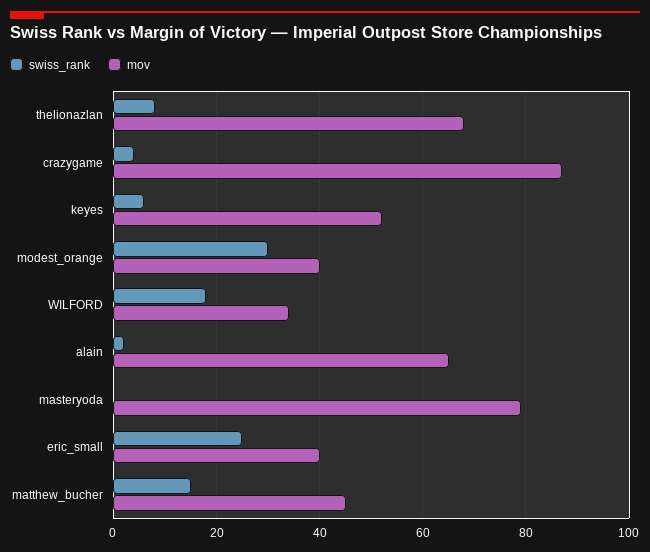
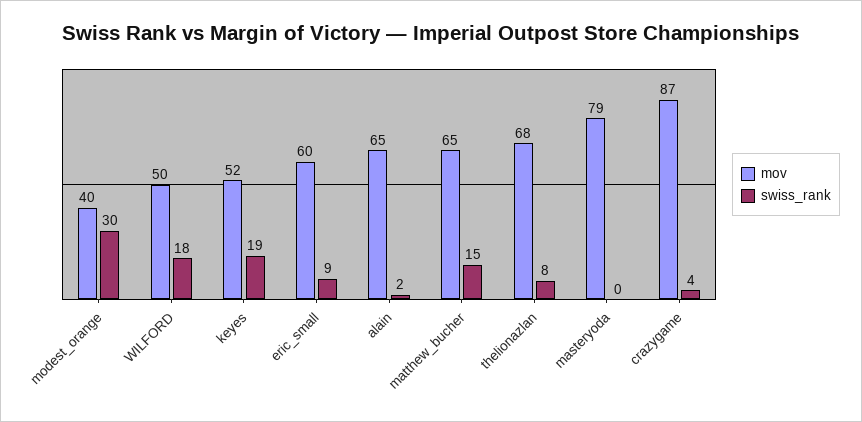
swiss_rank, keyes: 5 -> 19
mov, WILFORD: 35 -> 50
swiss_rank, eric_small: 25 -> 9
mov, eric_small: 40 -> 60
mov, matthew_bucher: 45 -> 65

